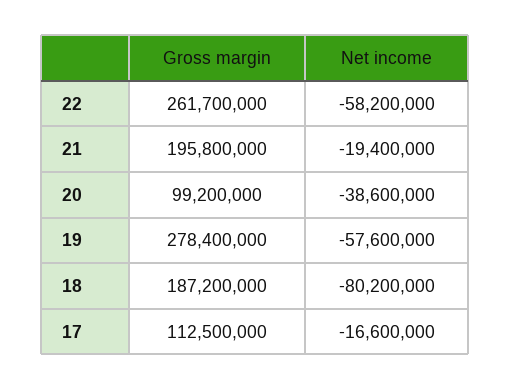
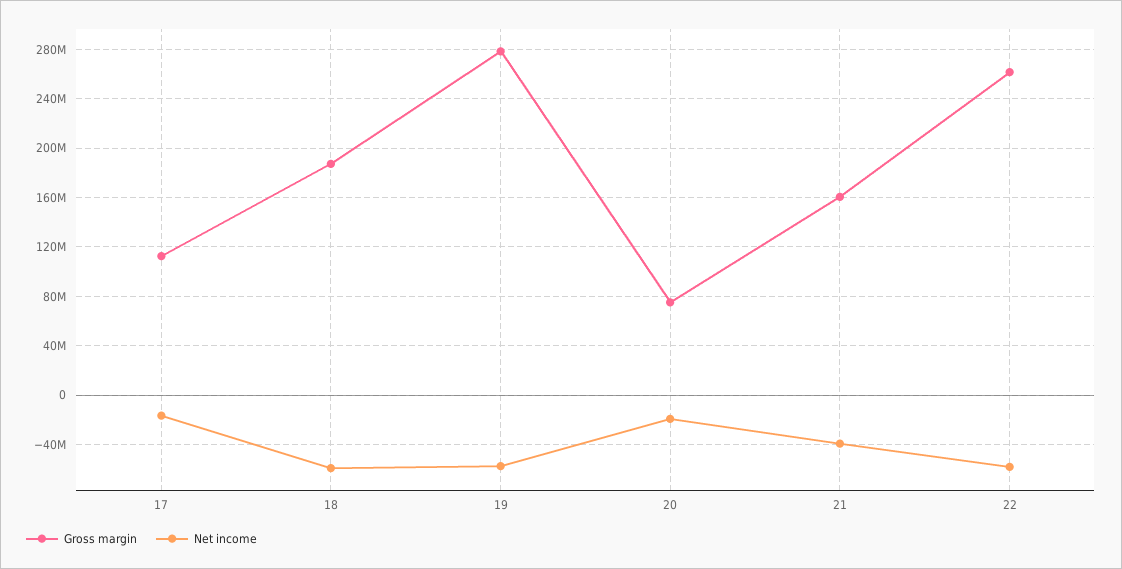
Gross margin, 21: 195800000 -> 160000000
Net income, 21: -19400000 -> -40000000
Gross margin, 20: 99200000 -> 75000000
Net income, 20: -38600000 -> -20000000
Net income, 18: -80200000 -> -60000000

